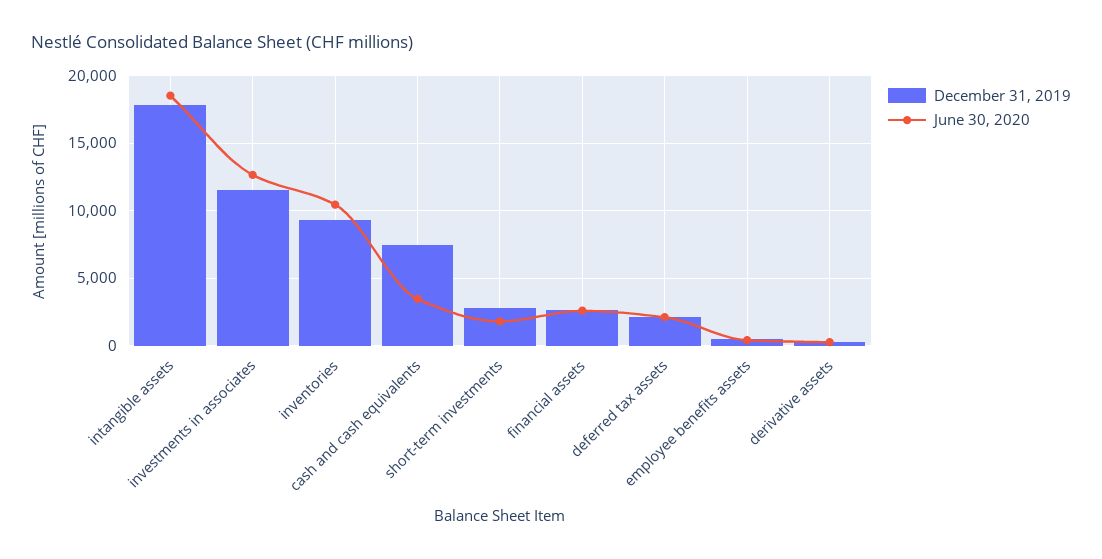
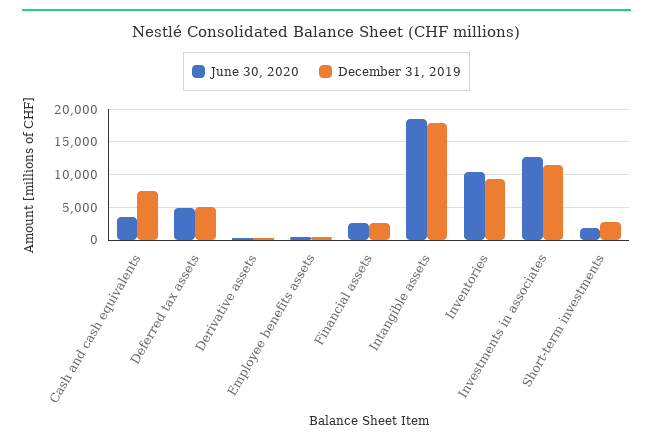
December 31, 2019, deferred tax assets: 2000 -> 5000
June 30, 2020, deferred tax assets: 2000 -> 5000

